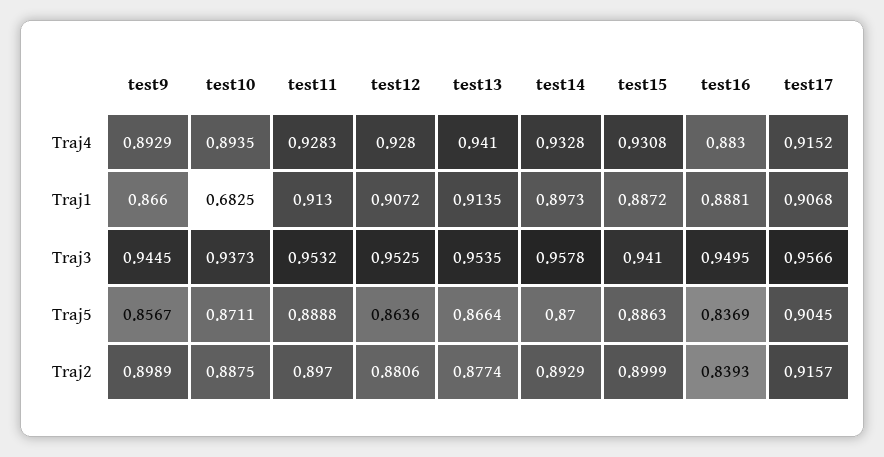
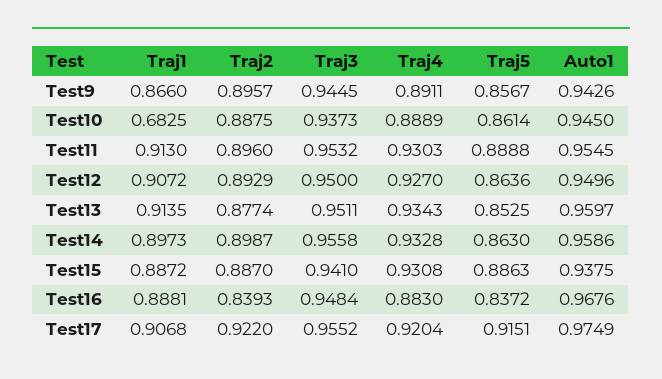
test9, Traj4: 0.8929 -> 0.8911
test10, Traj4: 0.8935 -> 0.8889
test11, Traj4: 0.9283 -> 0.9303
test12, Traj4: 0.928 -> 0.927
test13, Traj4: 0.941 -> 0.9343
test17, Traj4: 0.9152 -> 0.9204
test12, Traj3: 0.9525 -> 0.95
test13, Traj3: 0.9535 -> 0.9511
test14, Traj3: 0.9578 -> 0.9558
test16, Traj3: 0.9495 -> 0.9484
test17, Traj3: 0.9566 -> 0.9552
test10, Traj5: 0.8711 -> 0.8614
test13, Traj5: 0.8664 -> 0.8525
test14, Traj5: 0.87 -> 0.863
test16, Traj5: 0.8369 -> 0.8372
test17, Traj5: 0.9045 -> 0.9151
test9, Traj2: 0.8989 -> 0.8957
test11, Traj2: 0.897 -> 0.896
test12, Traj2: 0.8806 -> 0.8929
test14, Traj2: 0.8929 -> 0.8987
test15, Traj2: 0.8999 -> 0.887
test17, Traj2: 0.9157 -> 0.922
test9, Auto1: none -> 0.9426
test10, Auto1: none -> 0.945
test11, Auto1: none -> 0.9545
test12, Auto1: none -> 0.9496
test13, Auto1: none -> 0.9597
test14, Auto1: none -> 0.9586
test15, Auto1: none -> 0.9375
test16, Auto1: none -> 0.9676
test17, Auto1: none -> 0.9749

